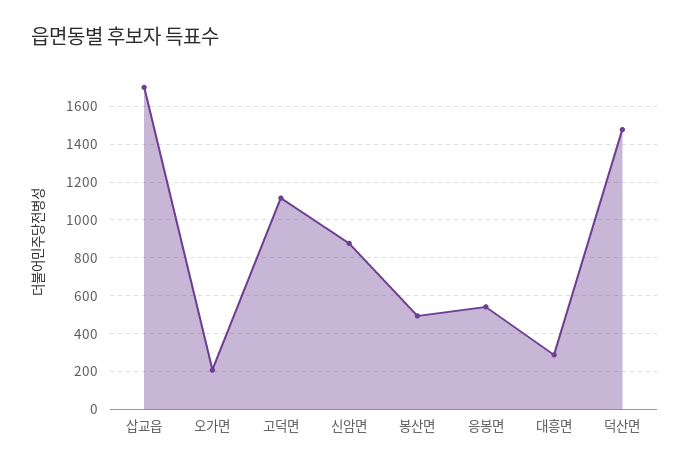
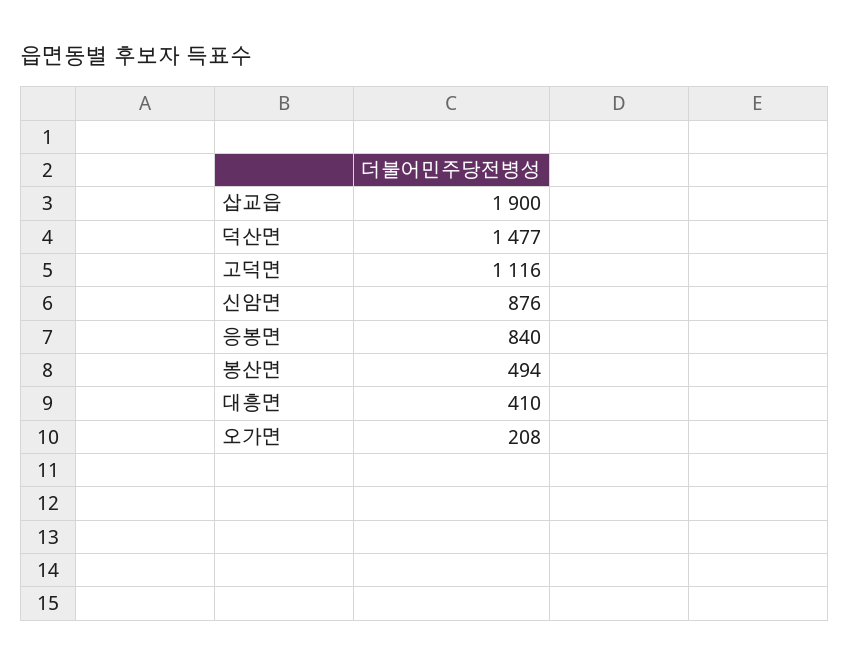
삽교읍: 1700 -> 1900
응봉면: 550 -> 840
대흥면: 300 -> 410

